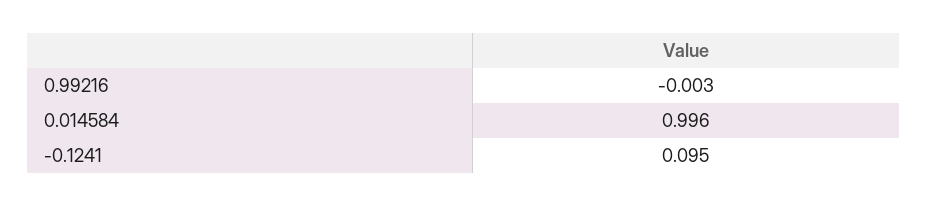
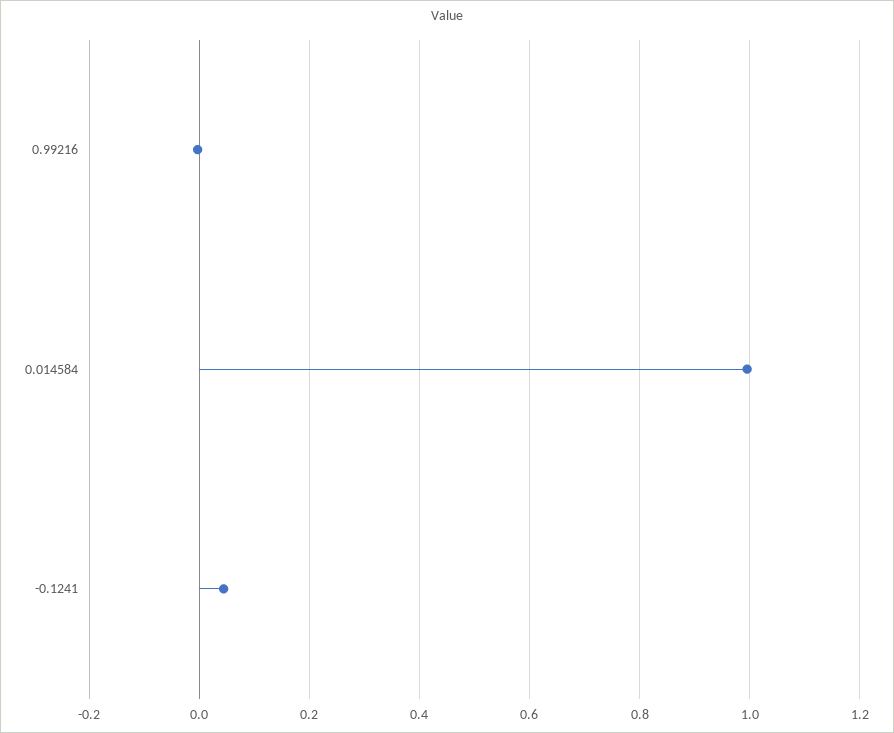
-0.1241: 0.095 -> 0.04

